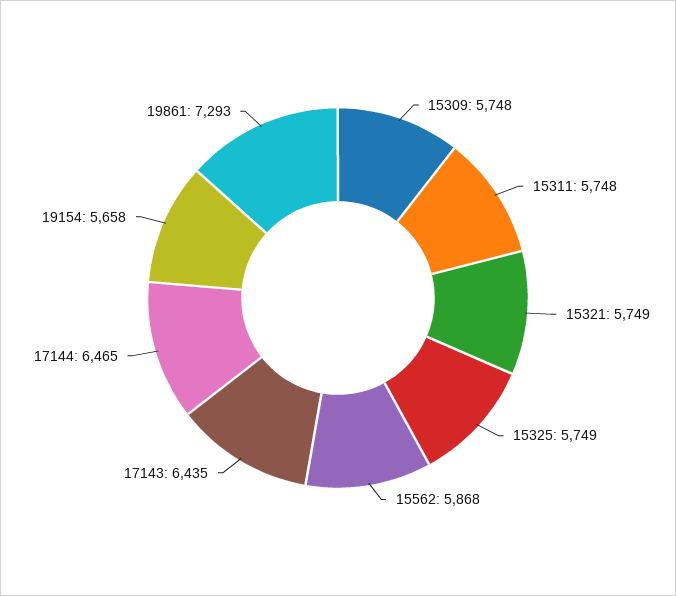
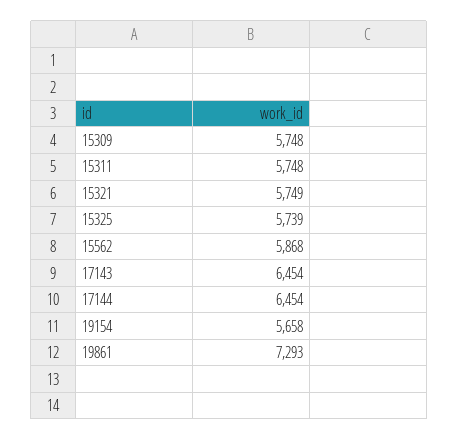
15325: 5749 -> 5739
17143: 6435 -> 6454
17144: 6465 -> 6454

